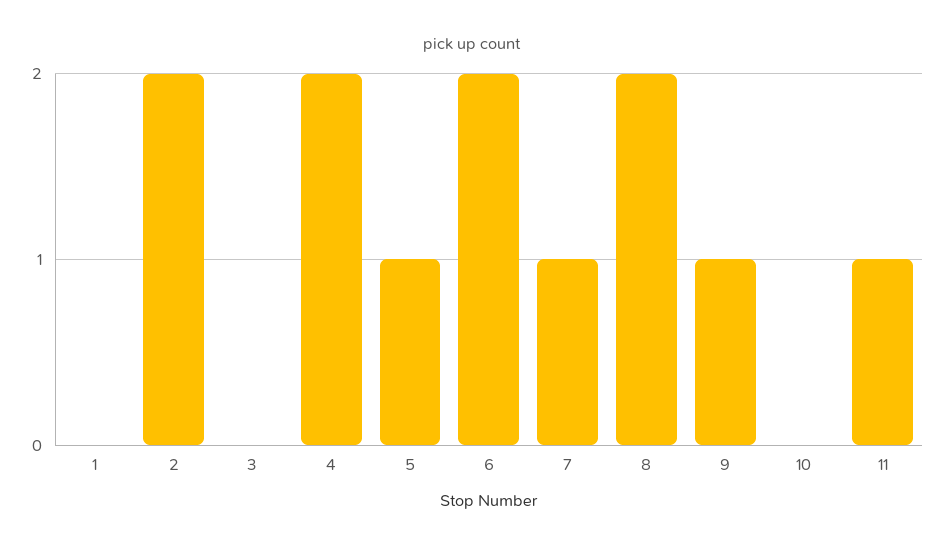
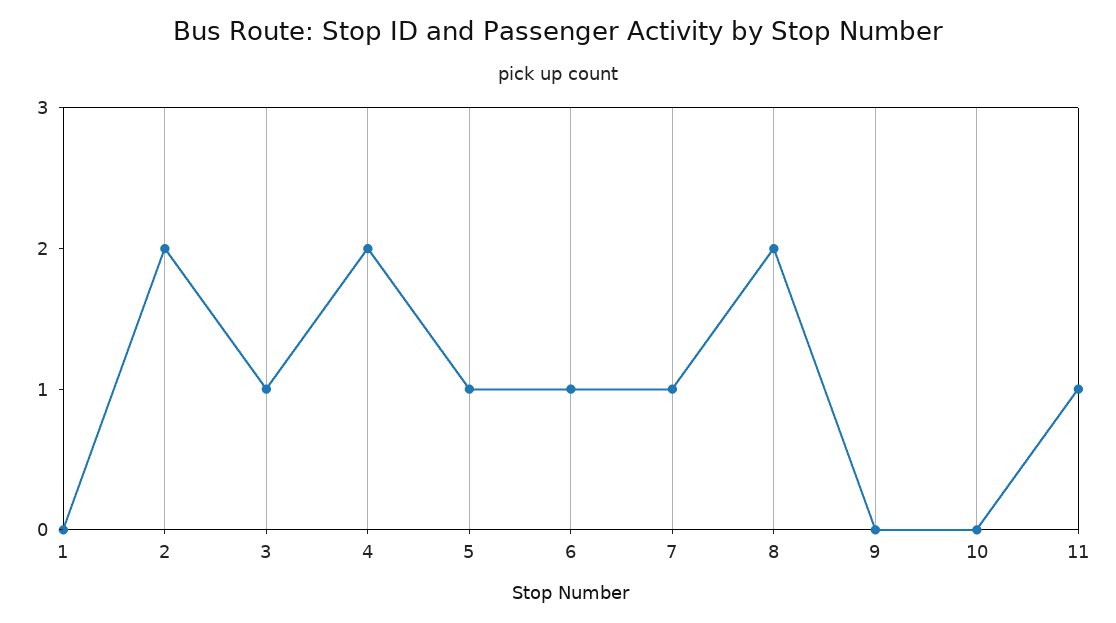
3: 0 -> 1
6: 2 -> 1
9: 1 -> 0

